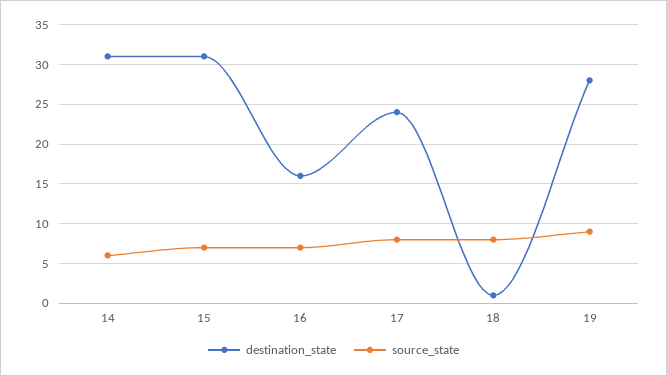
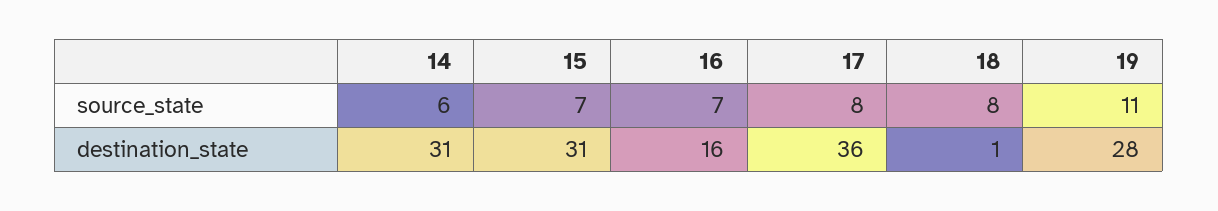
destination_state, 17: 24 -> 36
source_state, 19: 9 -> 11

